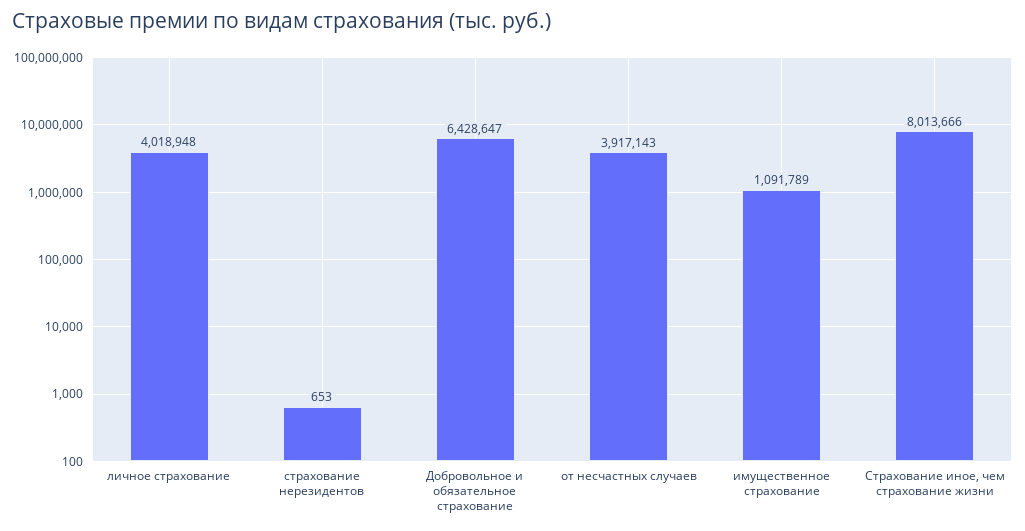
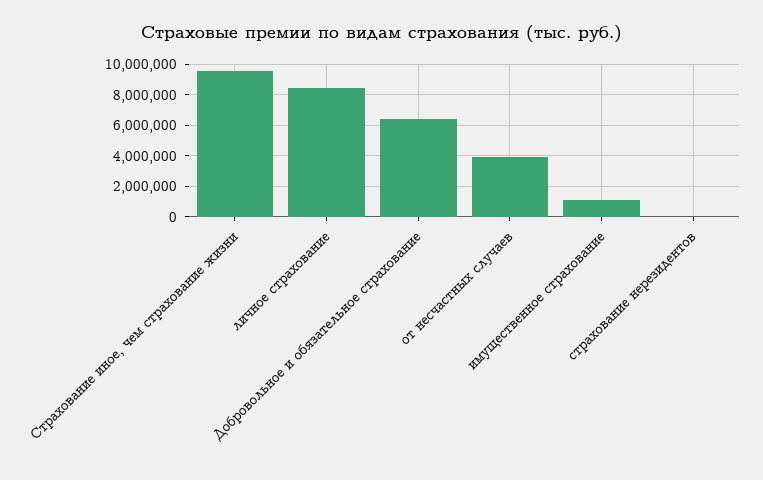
личное страхование: 4018948 -> 8500000
Страхование иное, чем страхование жизни: 8013666 -> 9500000

